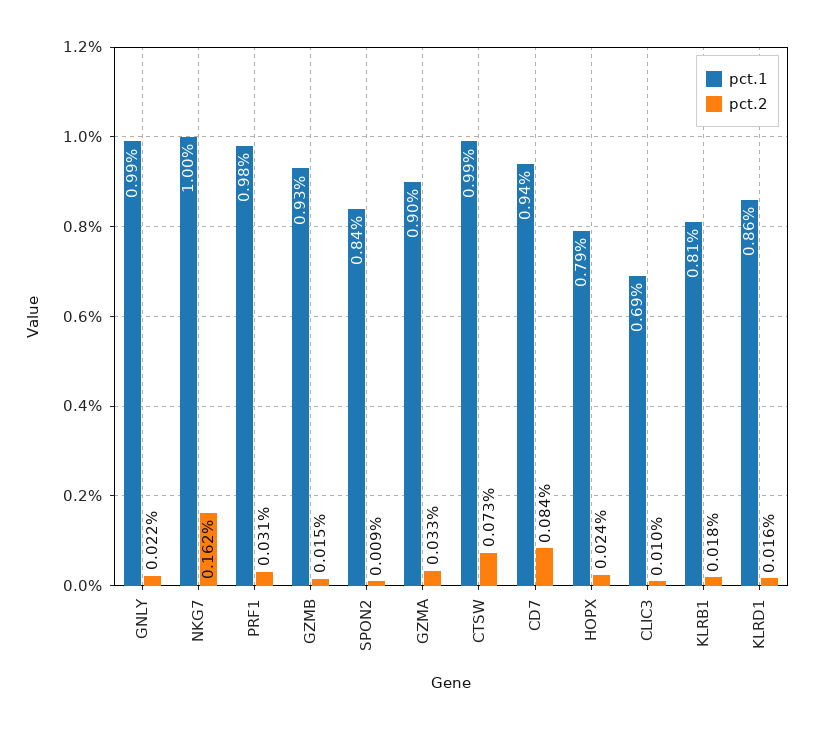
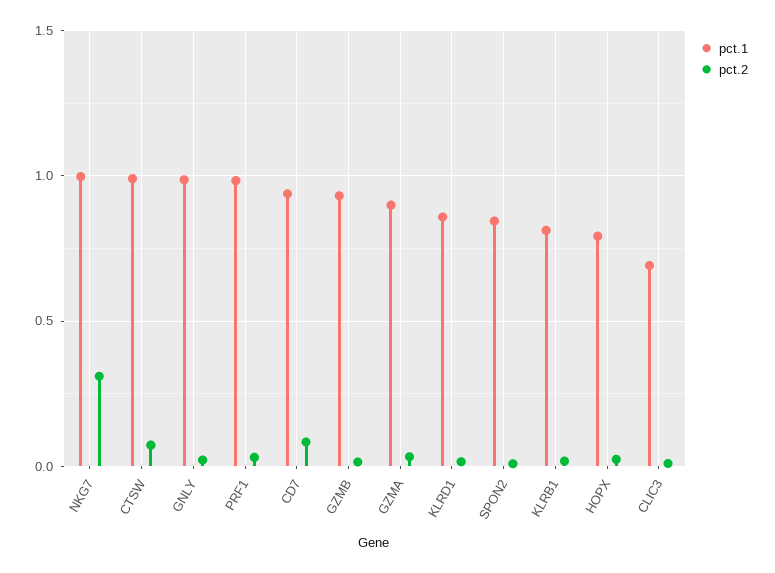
pct.2, NKG7: 0.162 -> 0.3

